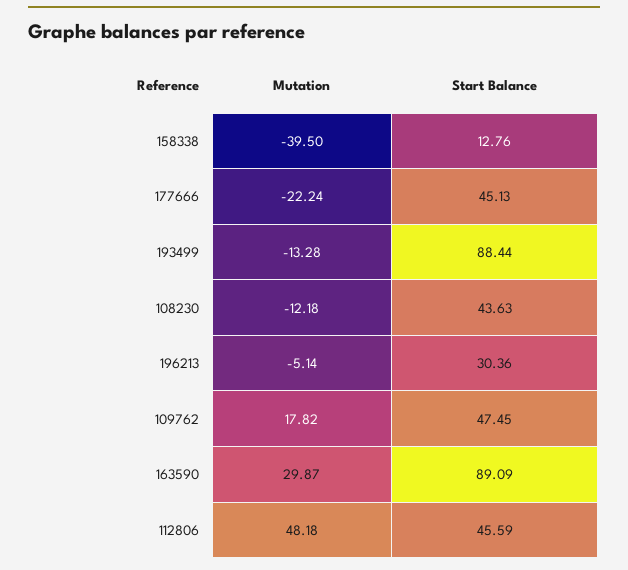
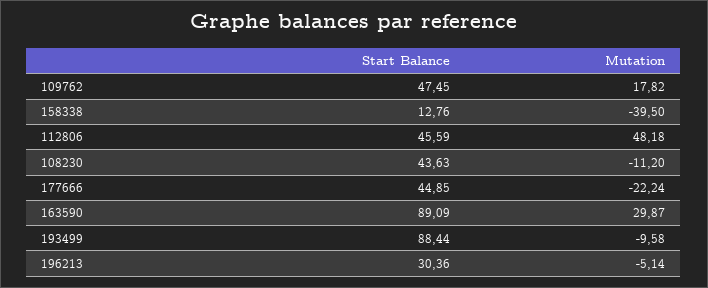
Start Balance, 177666: 45.13 -> 44.85
Mutation, 193499: -13.28 -> -9.58
Mutation, 108230: -12.18 -> -11.2

